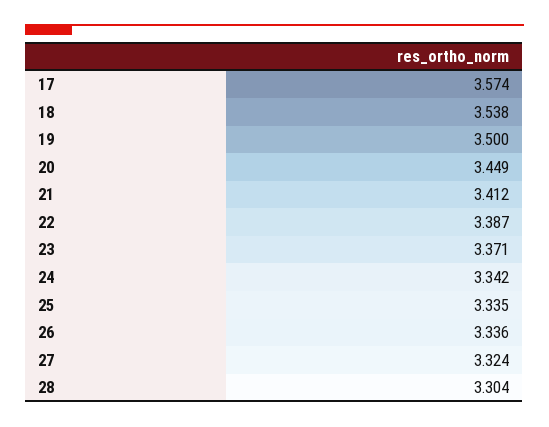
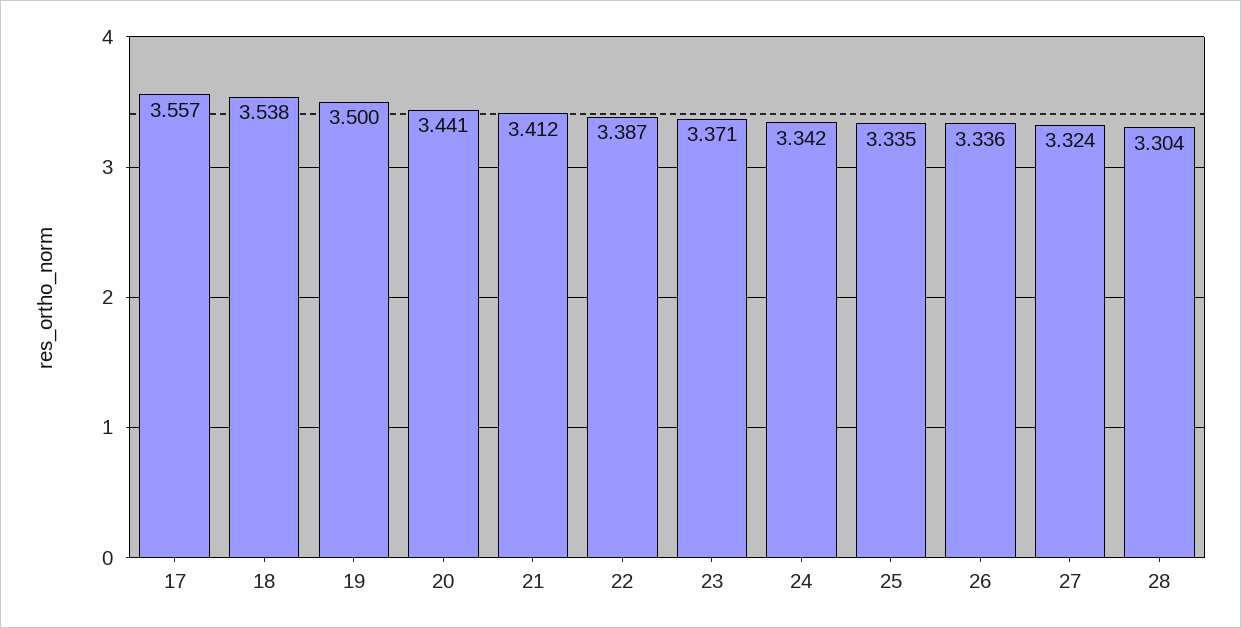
17: 3.574 -> 3.557
20: 3.449 -> 3.441

